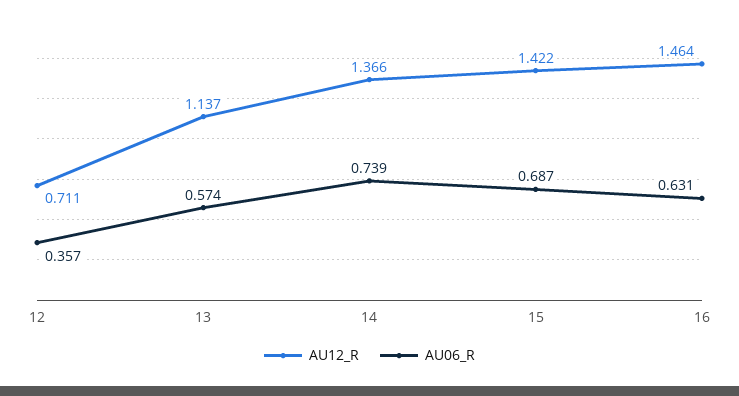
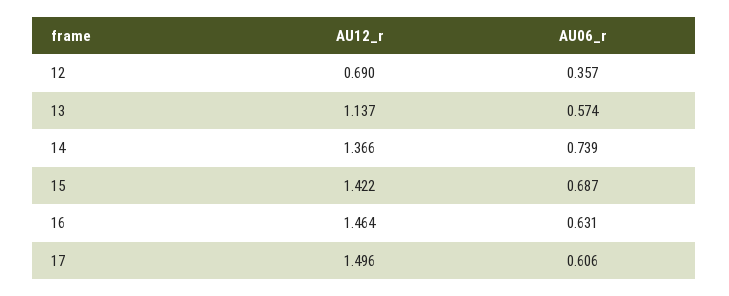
AU12_R, 12: 0.711 -> 0.69
AU12_R, 17: none -> 1.496
AU06_R, 17: none -> 0.606

